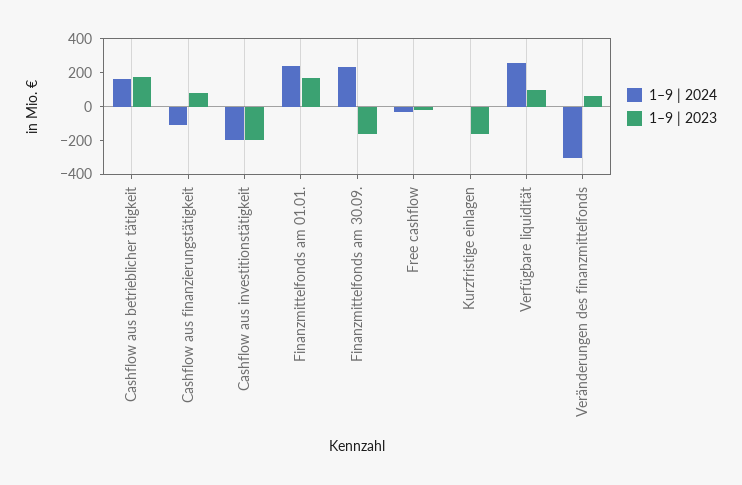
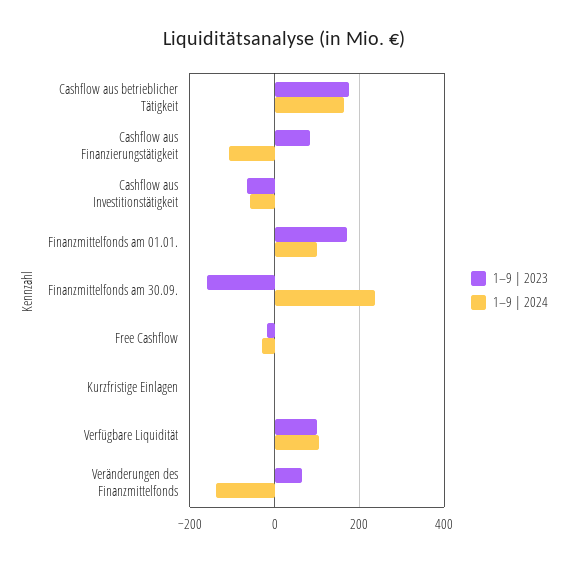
1–9 | 2024, Cashflow aus investitionstätigkeit: -200 -> -60
1–9 | 2023, Cashflow aus investitionstätigkeit: -200 -> -60
1–9 | 2024, Finanzmittelfonds am 01.01.: 250 -> 100
1–9 | 2023, Kurzfristige einlagen: -150 -> 0
1–9 | 2024, Verfügbare liquidität: 250 -> 100
1–9 | 2024, Veränderungen des finanzmittelfonds: -300 -> -140

